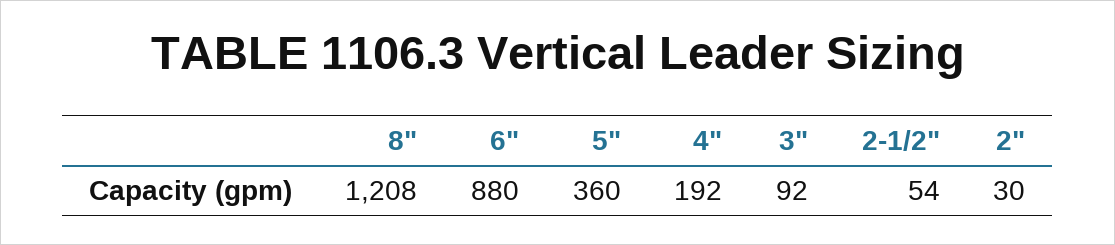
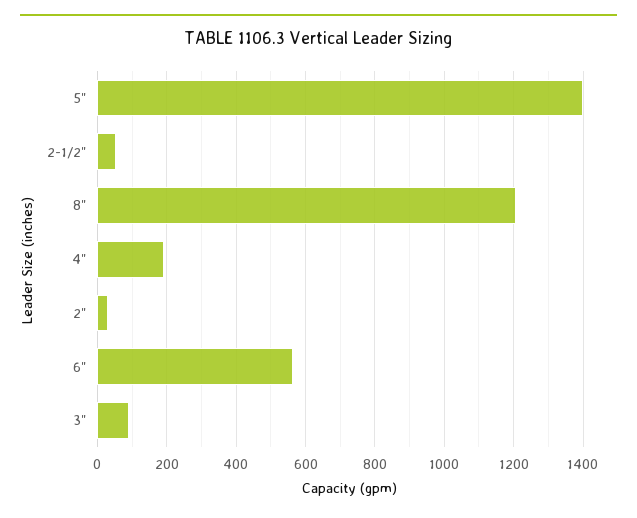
6": 880 -> 560
5": 360 -> 1400

